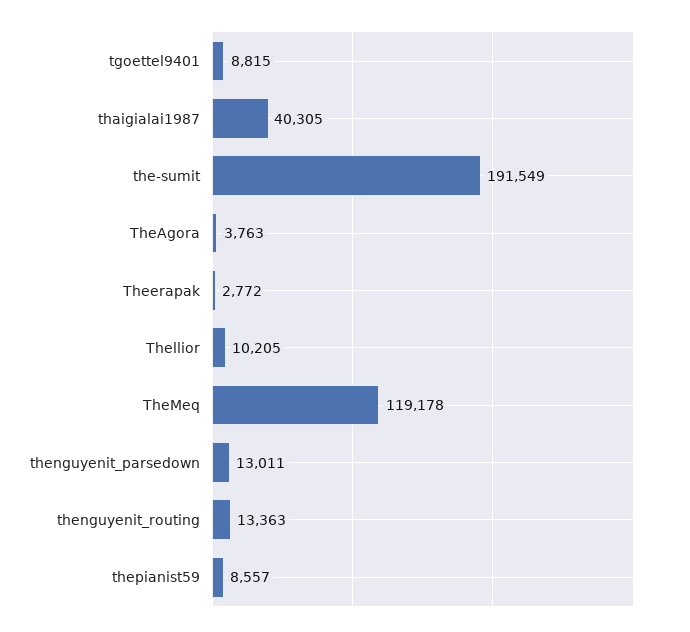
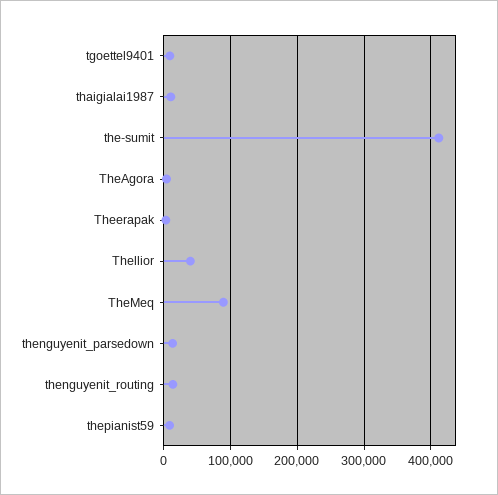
thaigialai1987: 40305 -> 10000
the-sumit: 191549 -> 410000
Thellior: 10205 -> 40000
TheMeq: 119178 -> 90000

